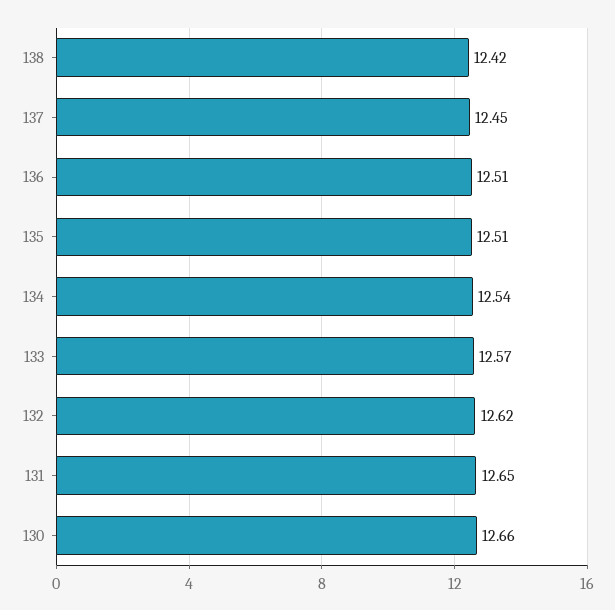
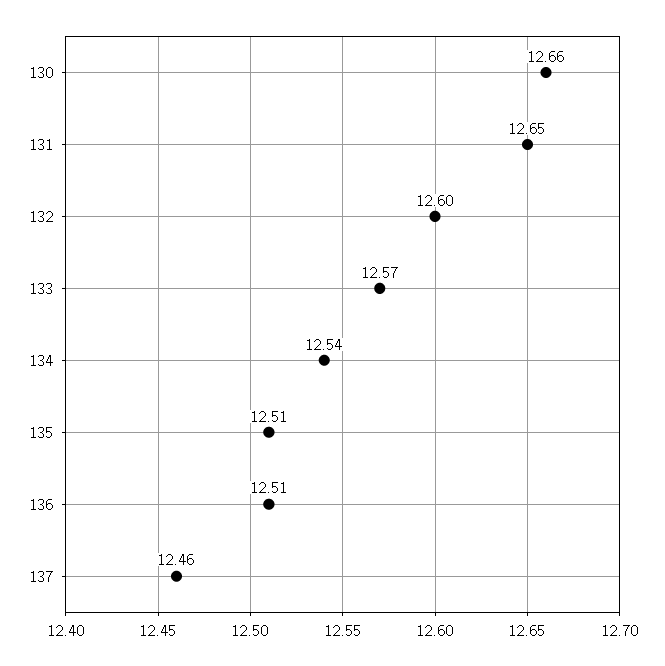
138: 12.42 -> none
137: 12.45 -> 12.46
132: 12.62 -> 12.6

